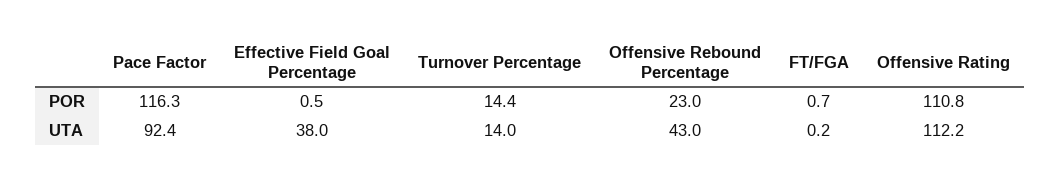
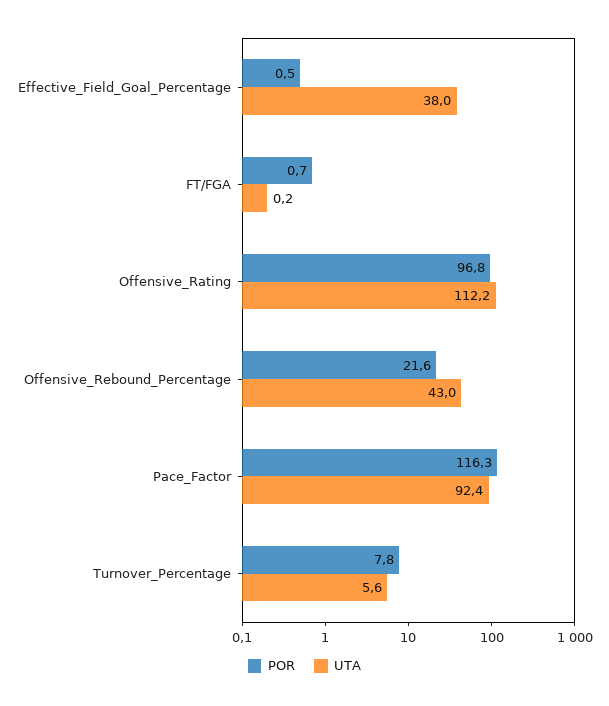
POR, Turnover Percentage: 14.4 -> 7.8
POR, Offensive Rebound Percentage: 23 -> 21.6
POR, Offensive Rating: 110.8 -> 96.8
UTA, Turnover Percentage: 14 -> 5.6

